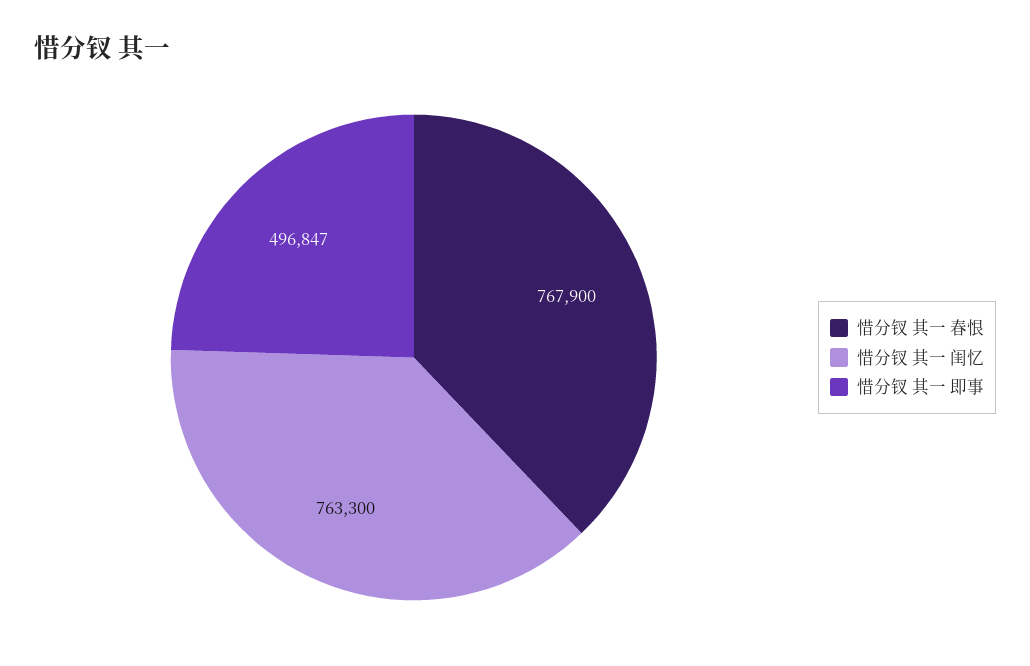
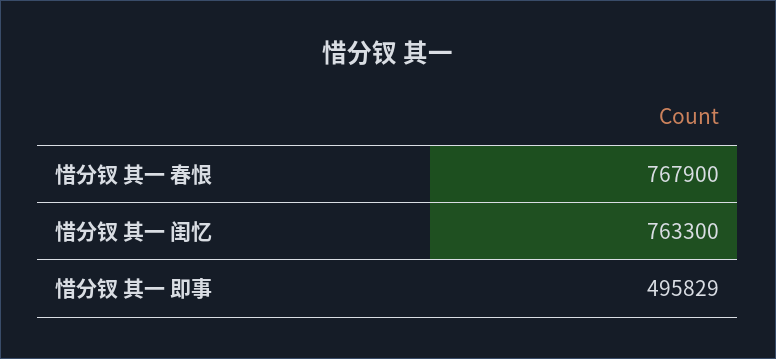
惜分钗 其一 即事: 496847 -> 495829

